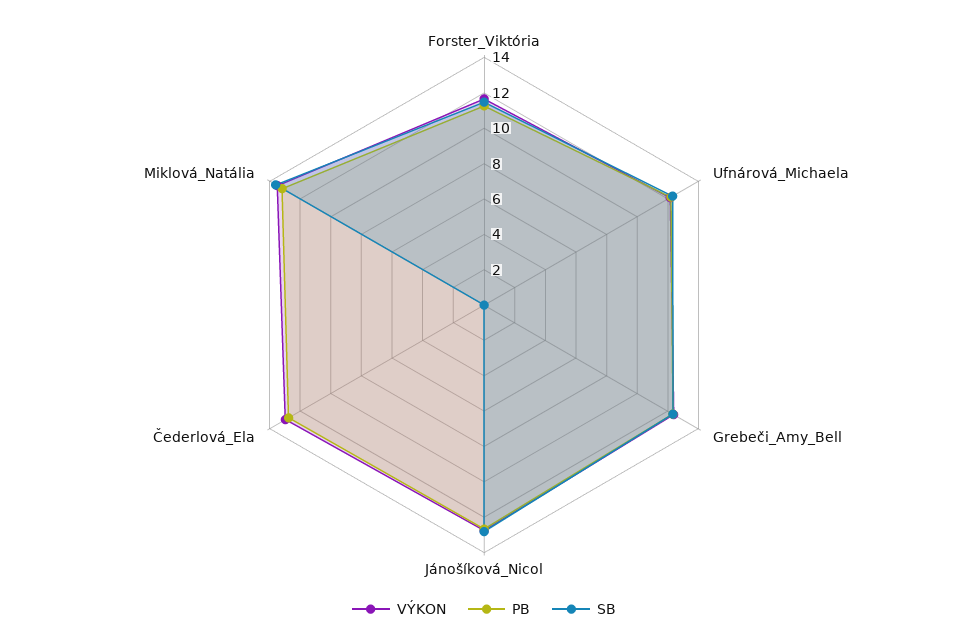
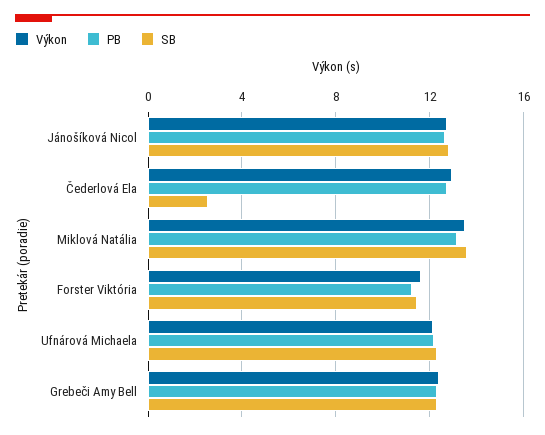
SB, Čederlová_Ela: 0 -> 2.5

